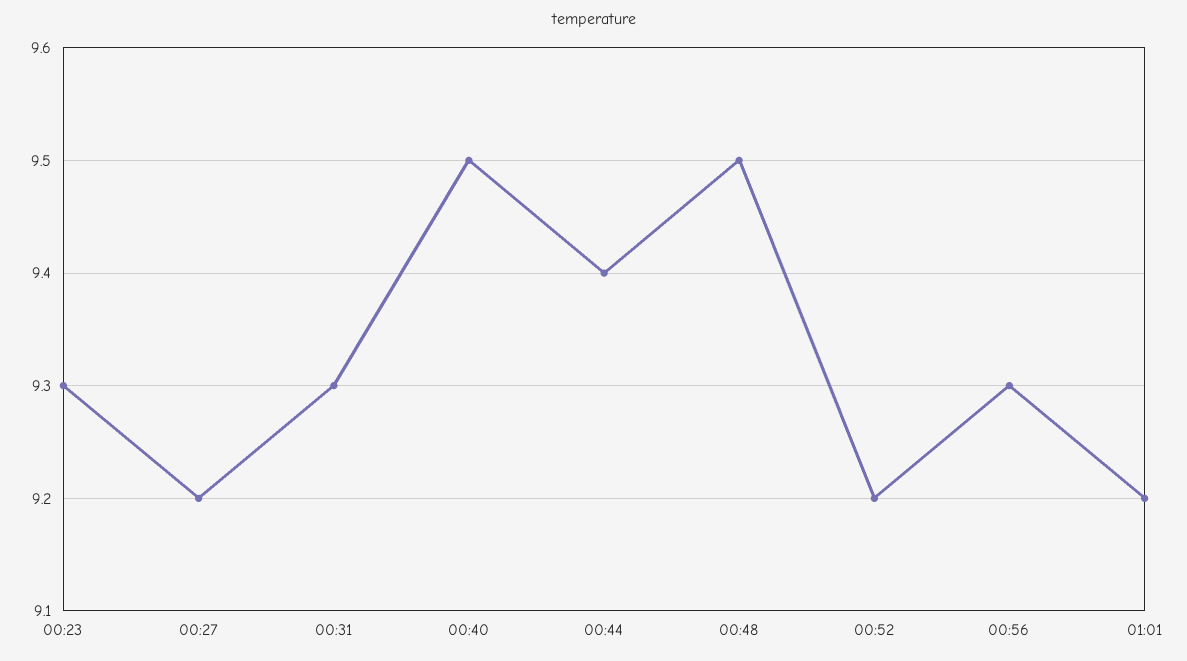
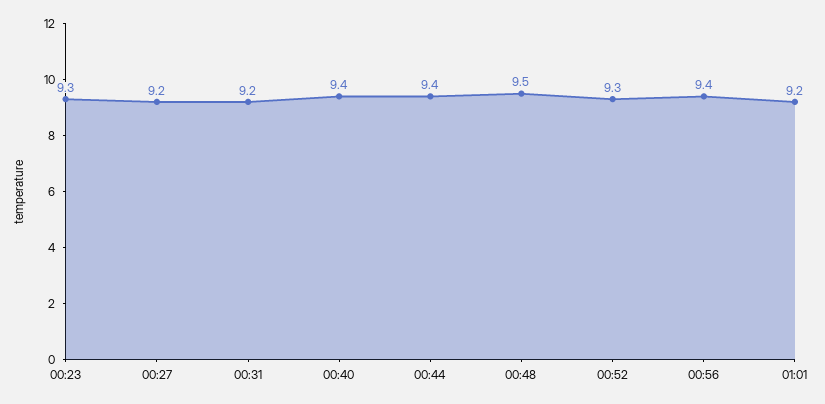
00:31: 9.3 -> 9.2
00:40: 9.5 -> 9.4
00:52: 9.2 -> 9.3
00:56: 9.3 -> 9.4

